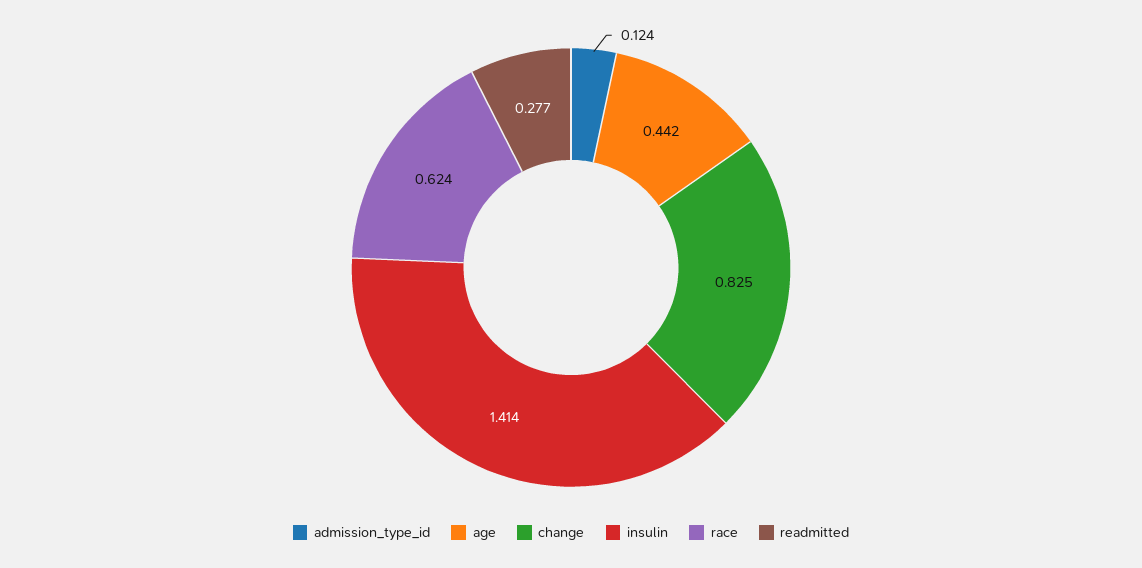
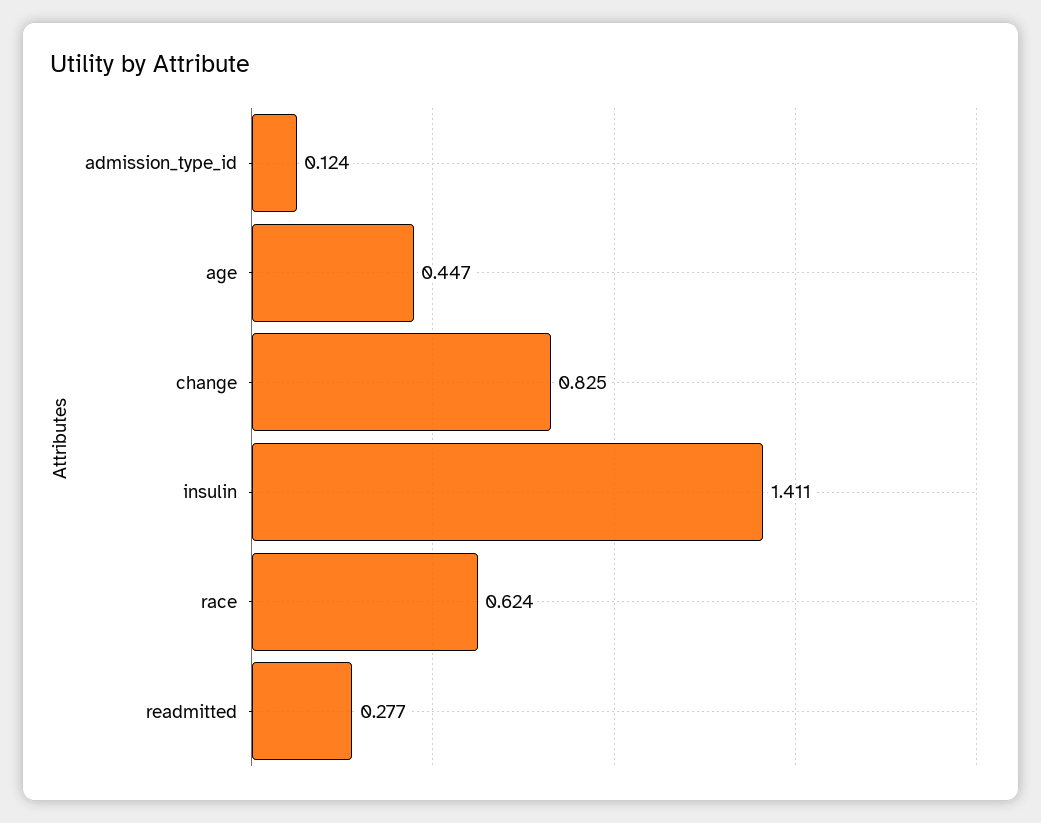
age: 0.442 -> 0.447
insulin: 1.414 -> 1.411

